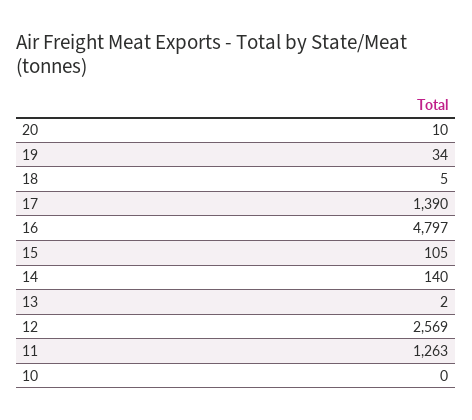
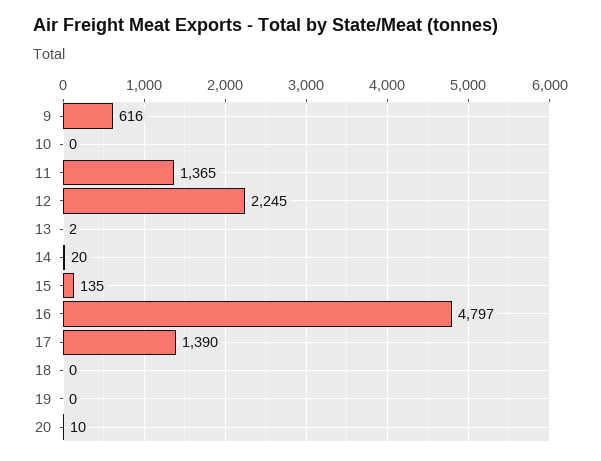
19: 34 -> 0
18: 5 -> 0
15: 105 -> 135
14: 140 -> 20
12: 2569 -> 2245
11: 1263 -> 1365
9: none -> 616

